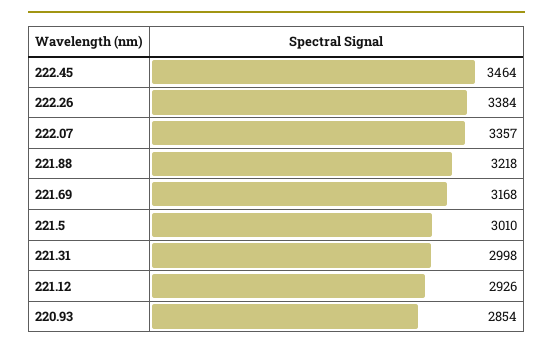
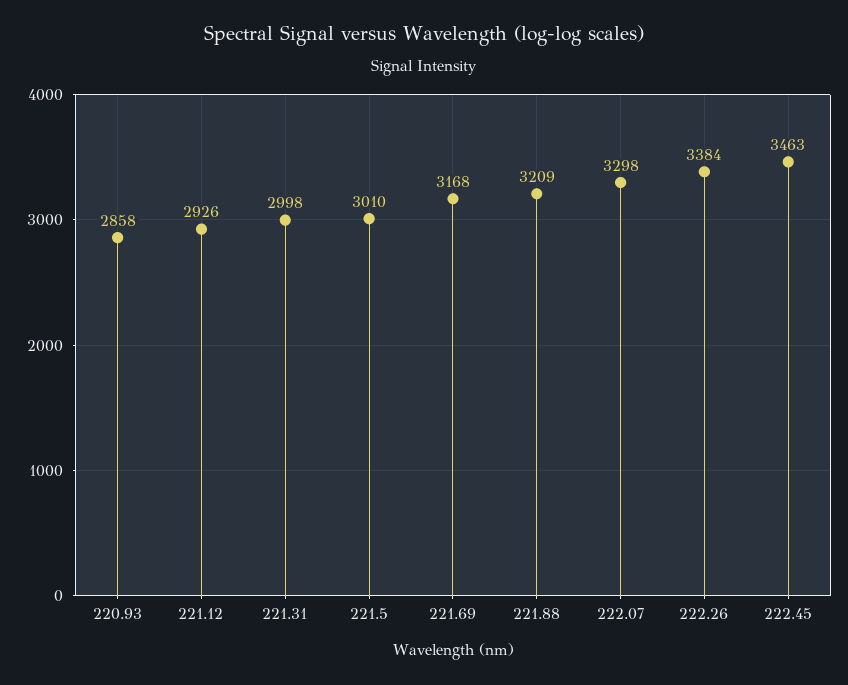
222.45: 3464 -> 3463
222.07: 3357 -> 3298
221.88: 3218 -> 3209
220.93: 2854 -> 2858

